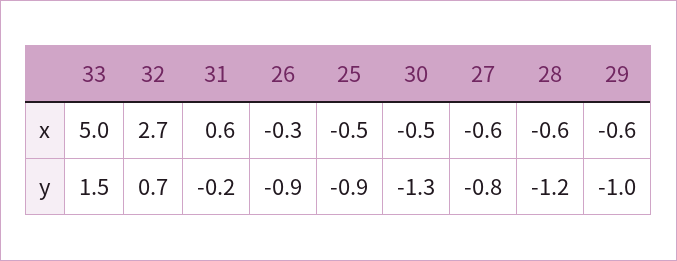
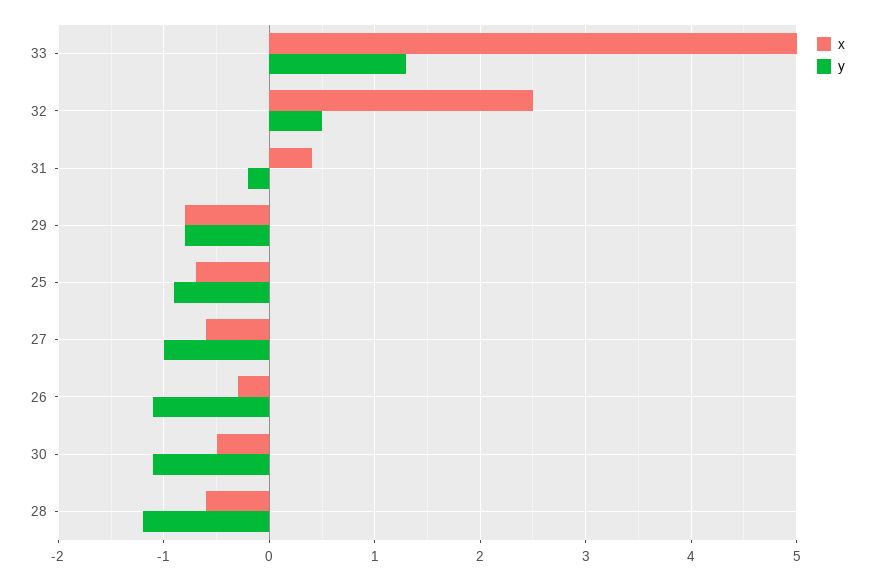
x, 32: 2.7 -> 2.5
x, 31: 0.6 -> 0.4
x, 25: -0.5 -> -0.7
x, 29: -0.6 -> -0.8
y, 33: 1.5 -> 1.3
y, 32: 0.7 -> 0.5
y, 26: -0.9 -> -1.1
y, 30: -1.3 -> -1.1
y, 27: -0.8 -> -1
y, 29: -1 -> -0.8

